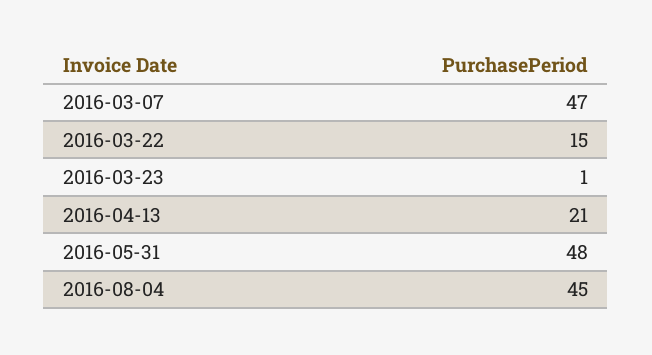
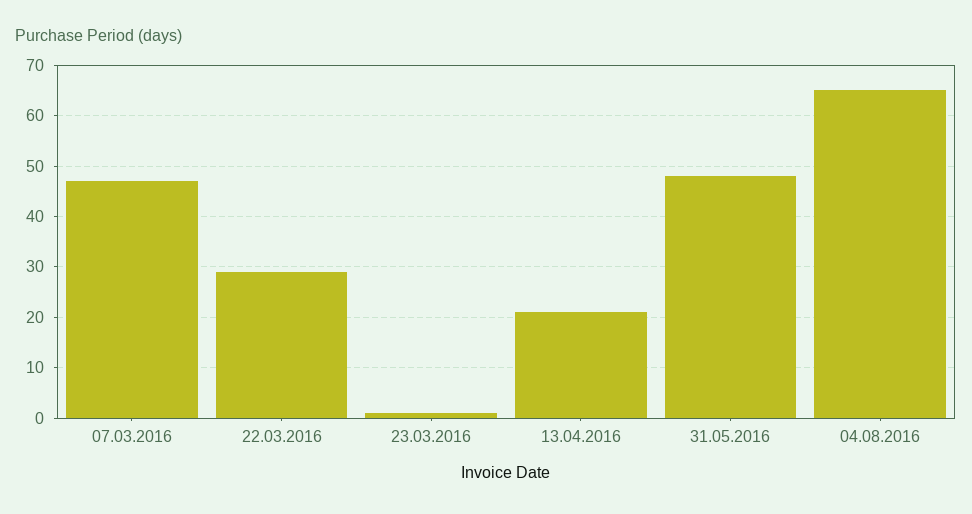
2016-03-22: 15 -> 30
2016-08-04: 45 -> 65

